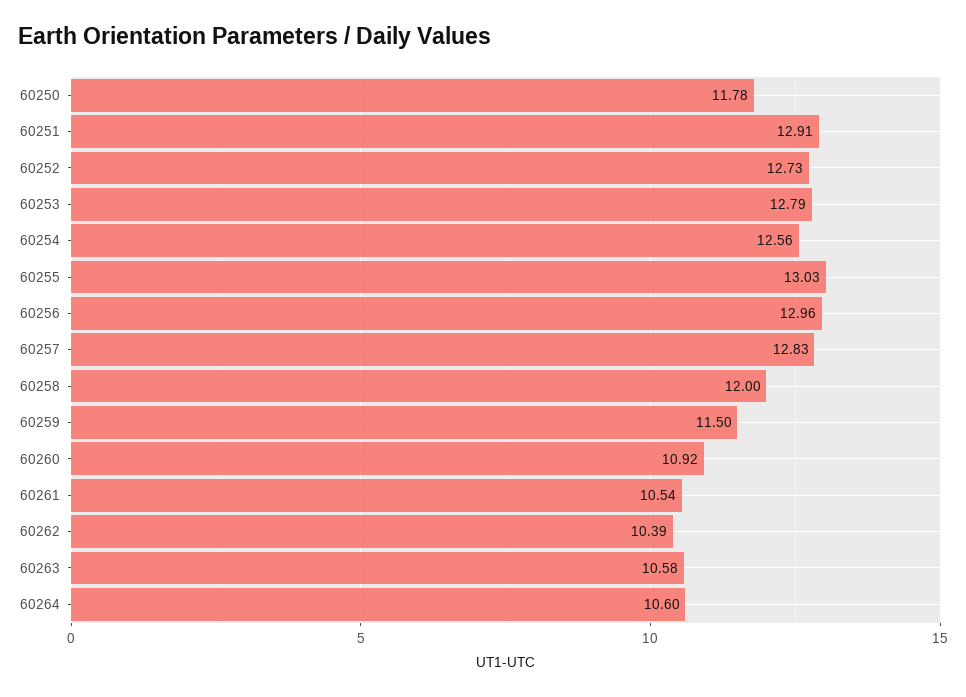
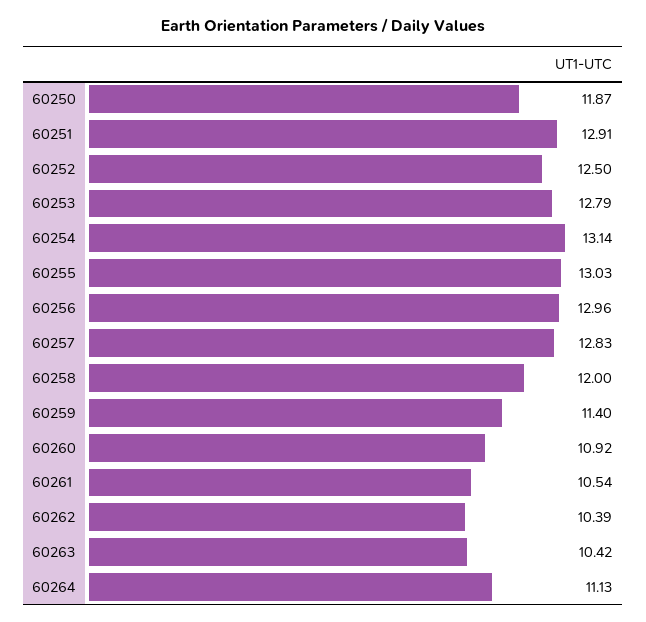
60250: 11.78 -> 11.87
60252: 12.73 -> 12.5
60254: 12.56 -> 13.14
60259: 11.5 -> 11.4
60263: 10.58 -> 10.42
60264: 10.6 -> 11.13

